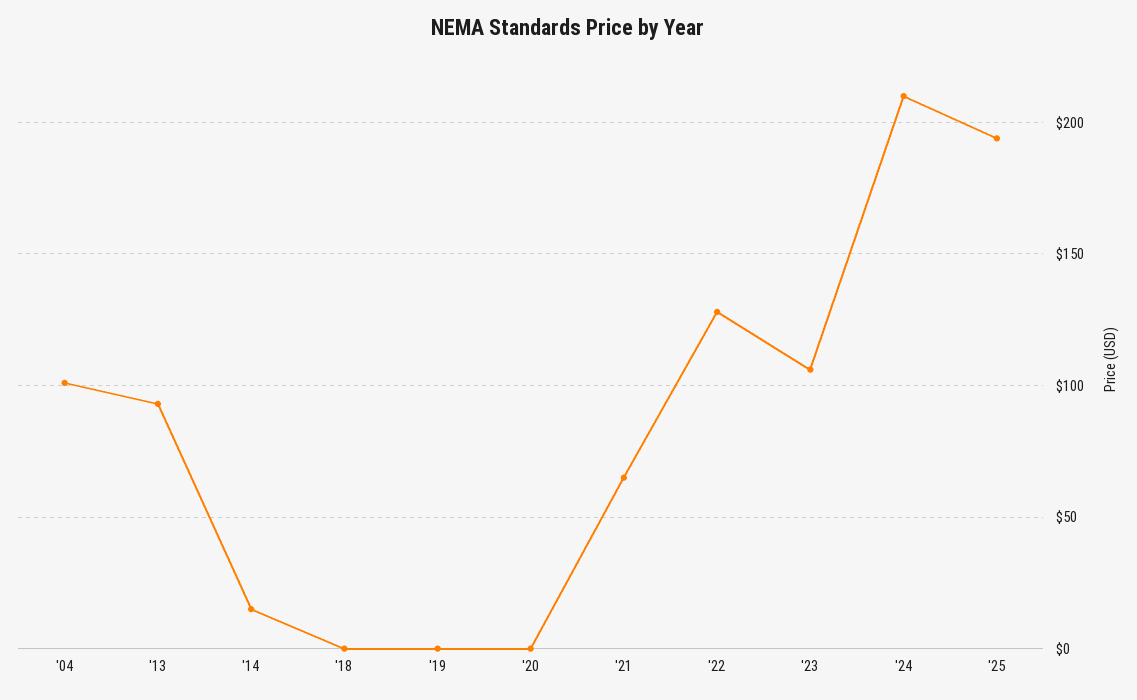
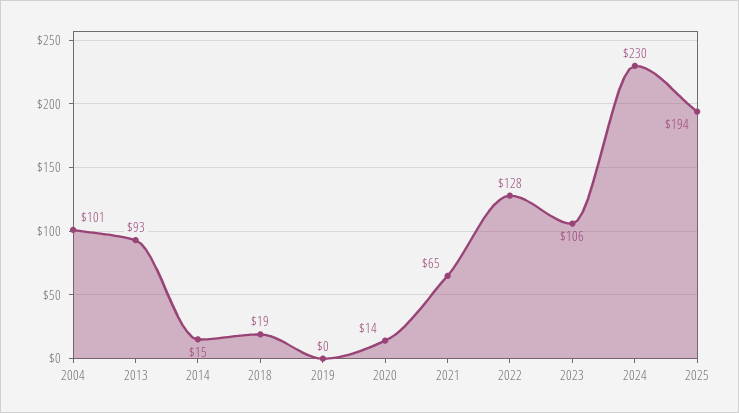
'18: 0 -> 19
'20: 0 -> 14
'24: 210 -> 230

